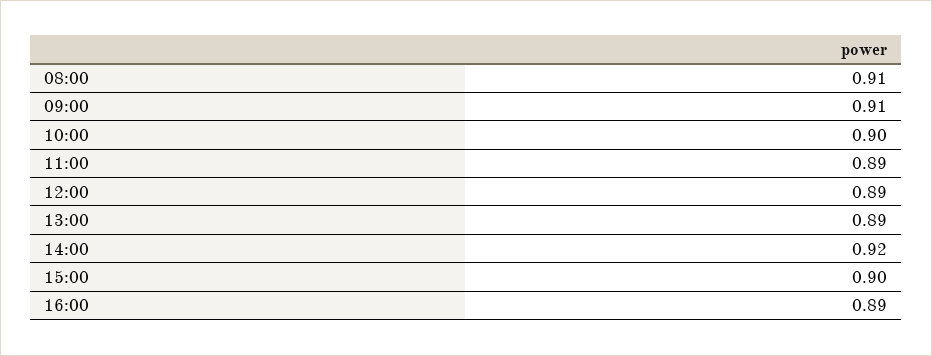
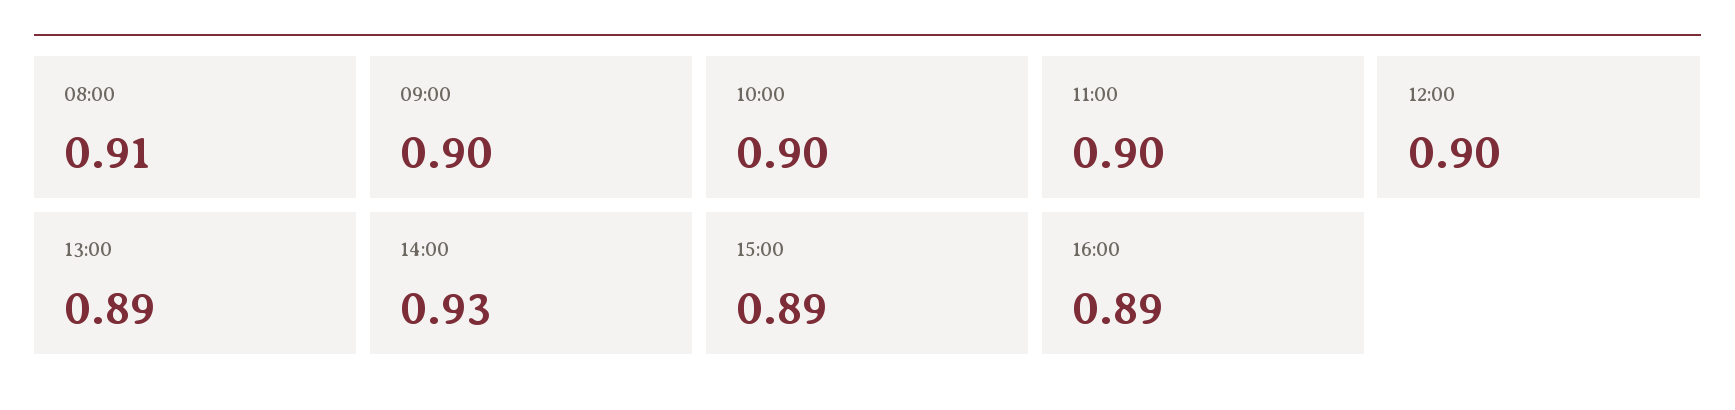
09:00: 0.91 -> 0.9
11:00: 0.89 -> 0.9
12:00: 0.89 -> 0.9
14:00: 0.92 -> 0.93
15:00: 0.9 -> 0.89

